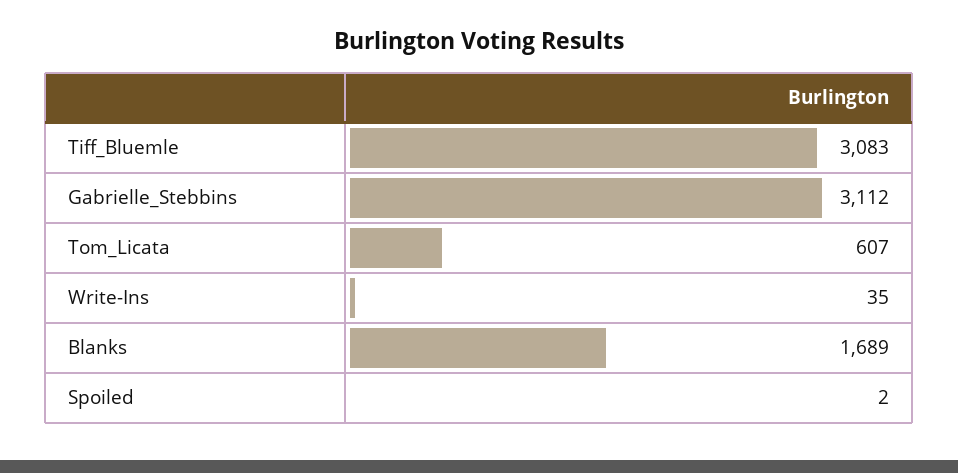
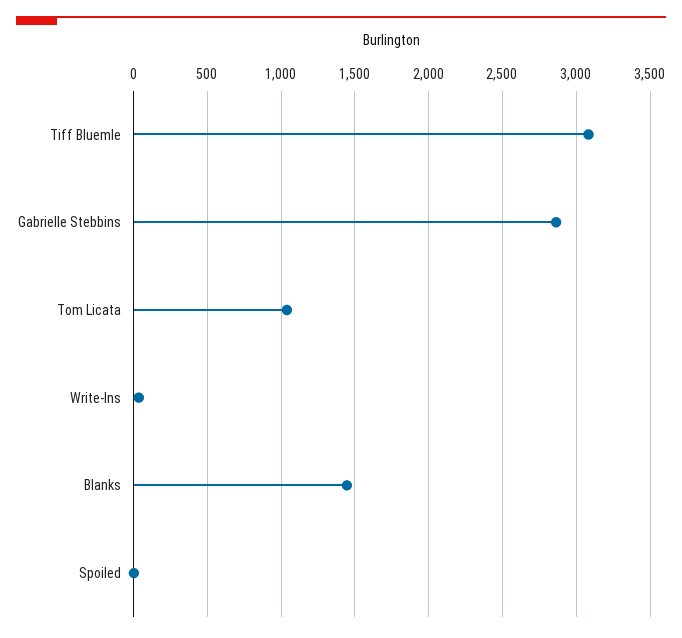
Gabrielle_Stebbins: 3112 -> 2850
Tom_Licata: 607 -> 1050
Blanks: 1689 -> 1450

